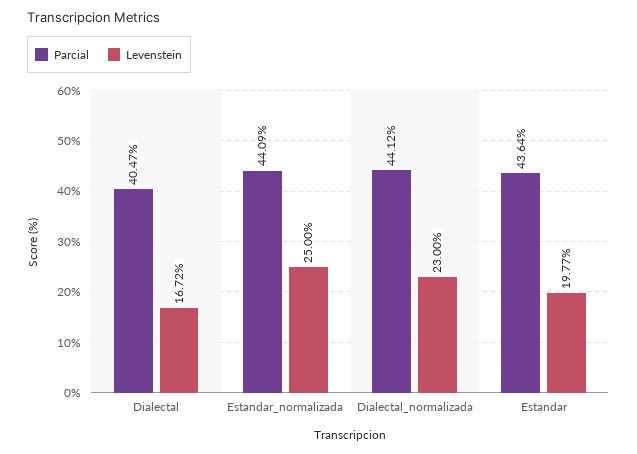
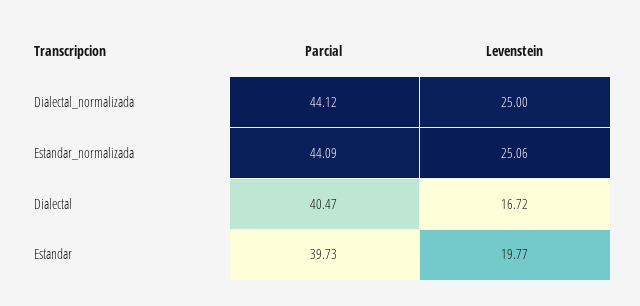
Levenstein, Estandar_normalizada: 25 -> 25.06
Levenstein, Dialectal_normalizada: 23 -> 25
Parcial, Estandar: 43.64 -> 39.73

